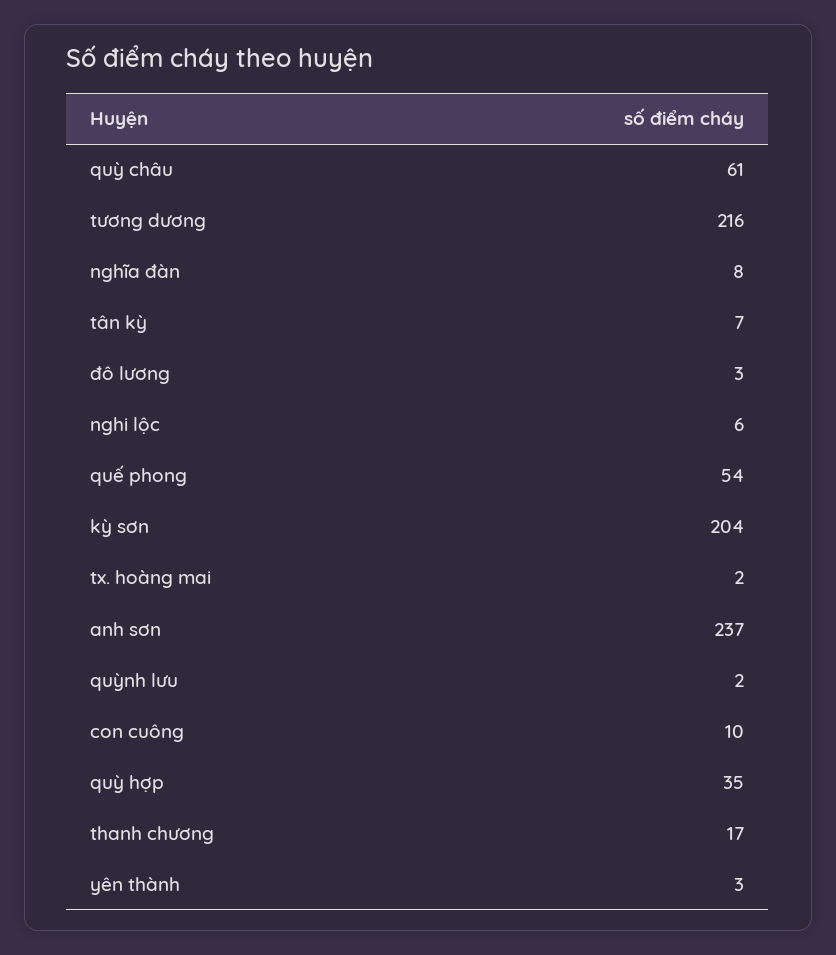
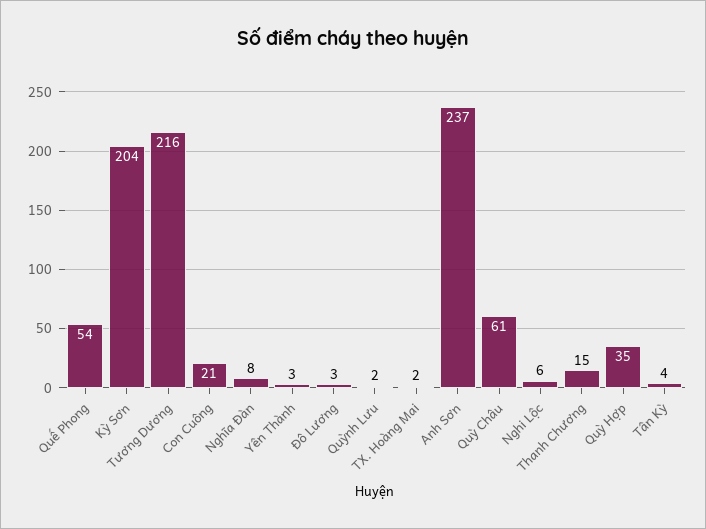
tân kỳ: 7 -> 4
con cuông: 10 -> 21
thanh chương: 17 -> 15

